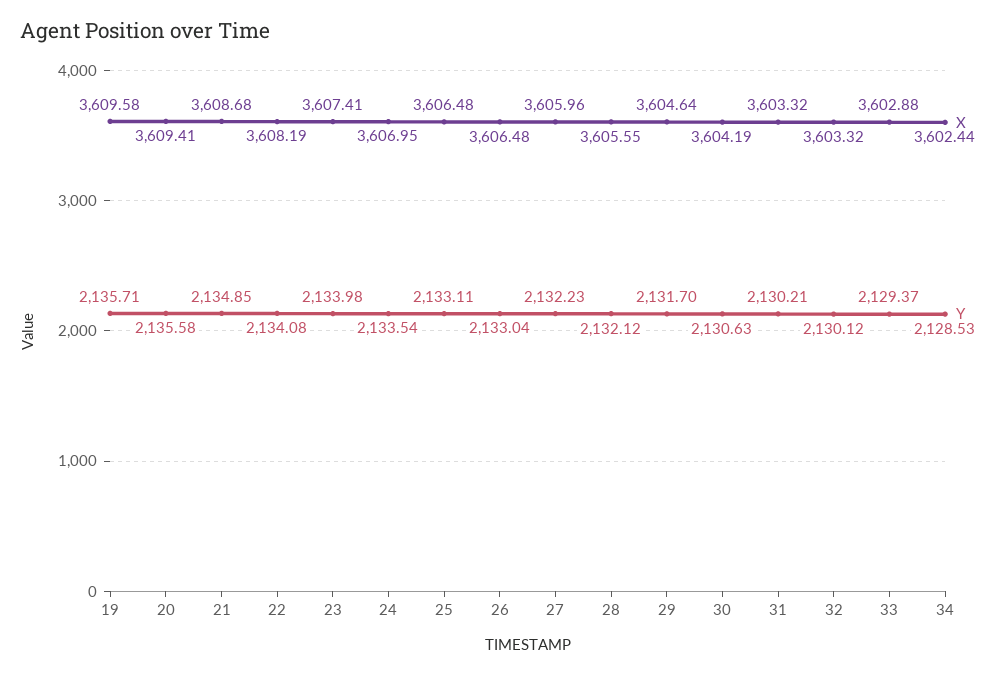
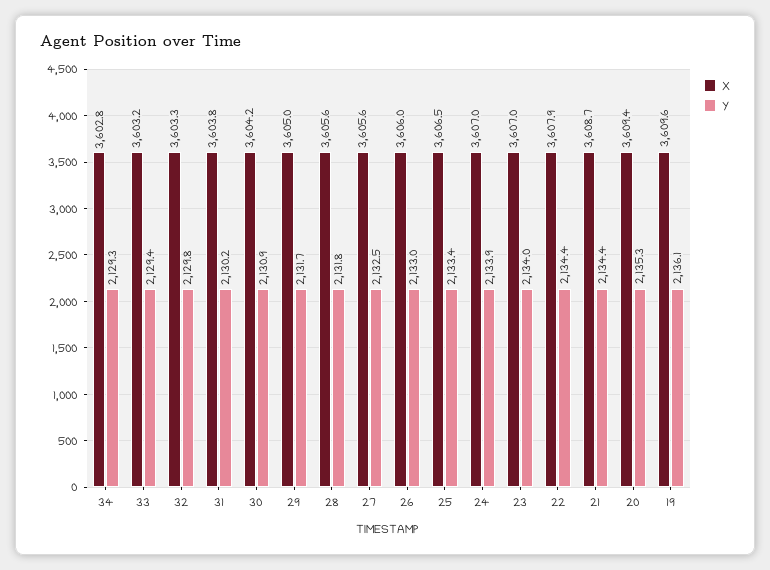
Y, 19: 2135.71 -> 2136.1
Y, 20: 2135.58 -> 2135.3
Y, 21: 2134.85 -> 2134.4
X, 22: 3608.19 -> 3607.9
Y, 22: 2134.08 -> 2134.4
X, 23: 3607.41 -> 3607
Y, 24: 2133.54 -> 2133.9
Y, 25: 2133.11 -> 2133.4
X, 26: 3606.48 -> 3606
X, 27: 3605.96 -> 3605.6
Y, 27: 2132.23 -> 2132.5
Y, 28: 2132.12 -> 2131.8
X, 29: 3604.64 -> 3605
Y, 30: 2130.63 -> 2130.9
X, 31: 3603.32 -> 3603.8
Y, 32: 2130.12 -> 2129.8
X, 33: 3602.88 -> 3603.2
X, 34: 3602.44 -> 3602.8
Y, 34: 2128.53 -> 2129.3

